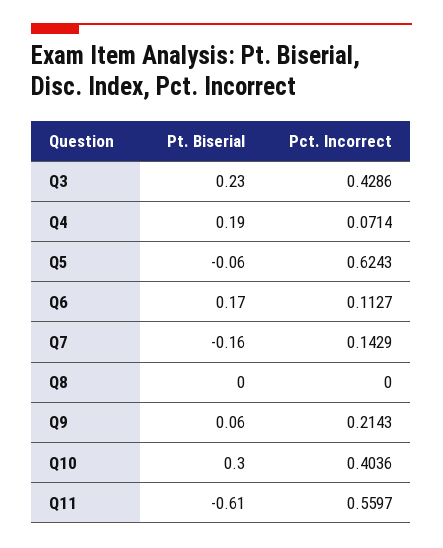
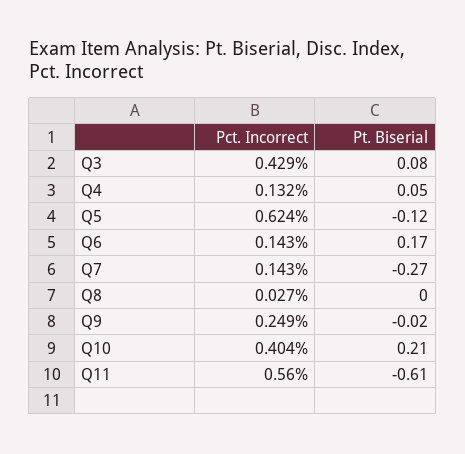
Pt. Biserial, Q3: 0.23 -> 0.08
Pt. Biserial, Q4: 0.19 -> 0.05
Pct. Incorrect, Q4: 0.0714 -> 0.132
Pt. Biserial, Q5: -0.06 -> -0.12
Pct. Incorrect, Q6: 0.1127 -> 0.143
Pt. Biserial, Q7: -0.16 -> -0.27
Pct. Incorrect, Q8: 0 -> 0.027
Pt. Biserial, Q9: 0.06 -> -0.02
Pct. Incorrect, Q9: 0.2143 -> 0.249
Pt. Biserial, Q10: 0.3 -> 0.21

